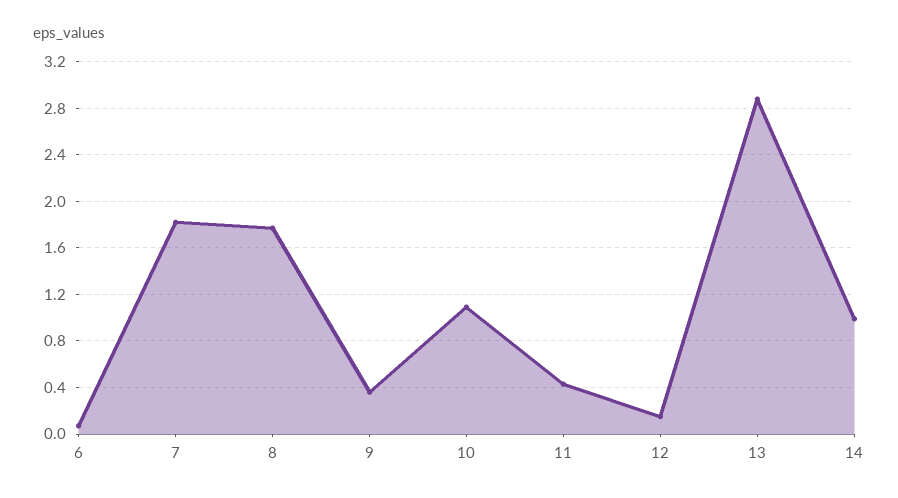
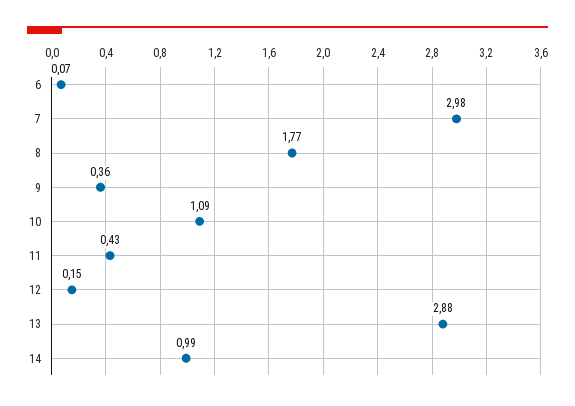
7: 1.8 -> 2.98

